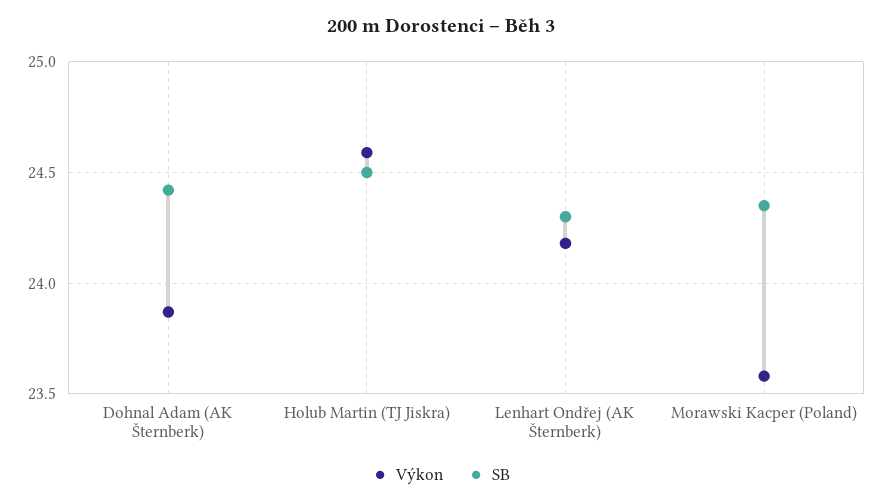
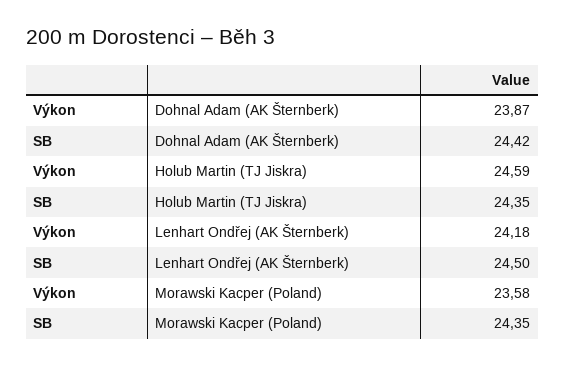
SB, Holub Martin (TJ Jiskra): 24.5 -> 24.35
SB, Lenhart Ondřej (AK Šternberk): 24.3 -> 24.5

